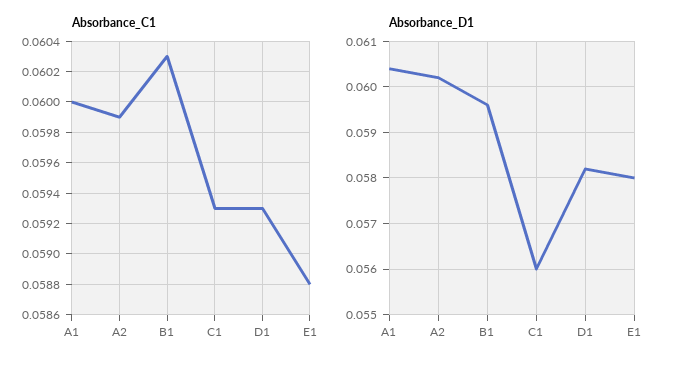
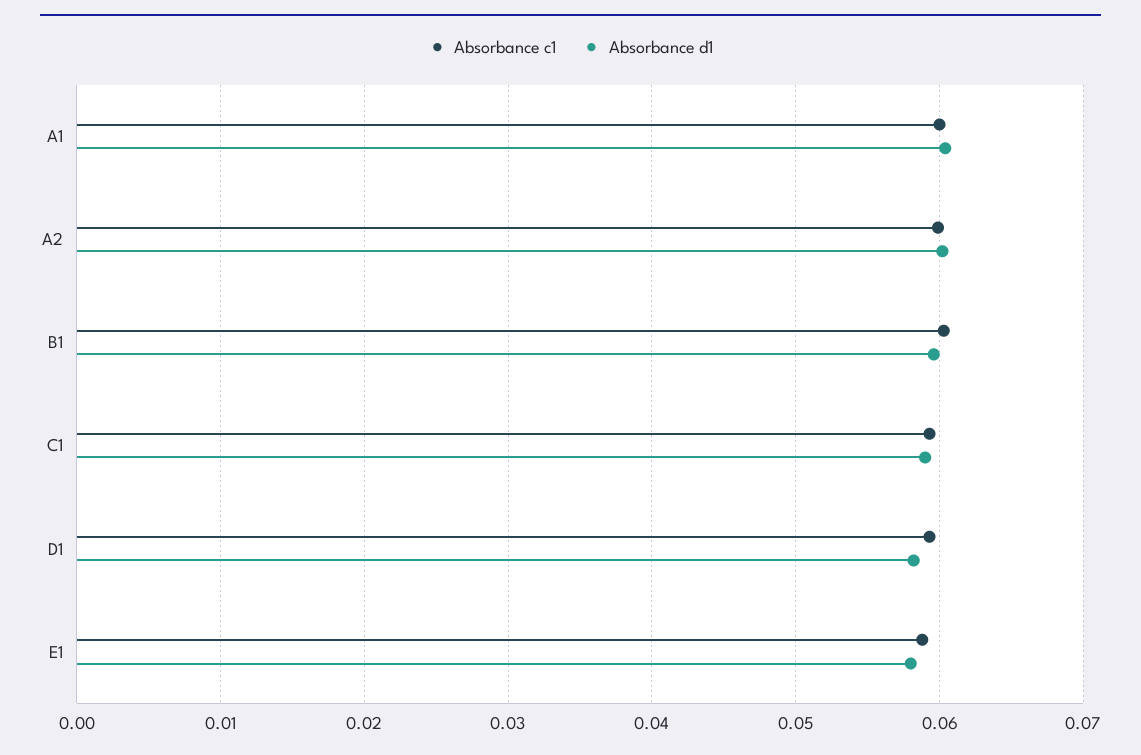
Absorbance_D1, C1: 0.056 -> 0.059

